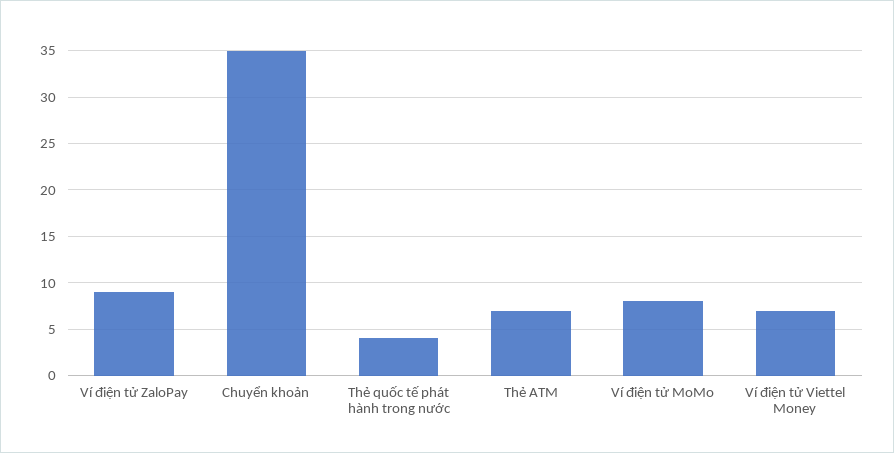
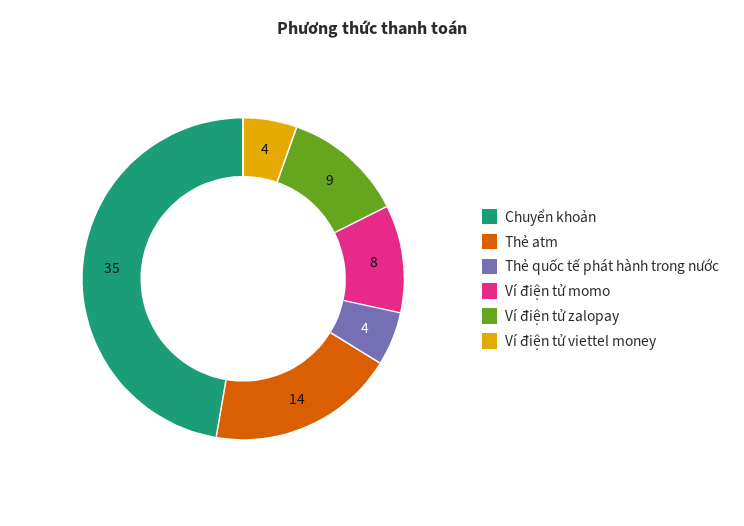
Thẻ ATM: 7 -> 14
Ví điện tử Viettel Money: 7 -> 4

